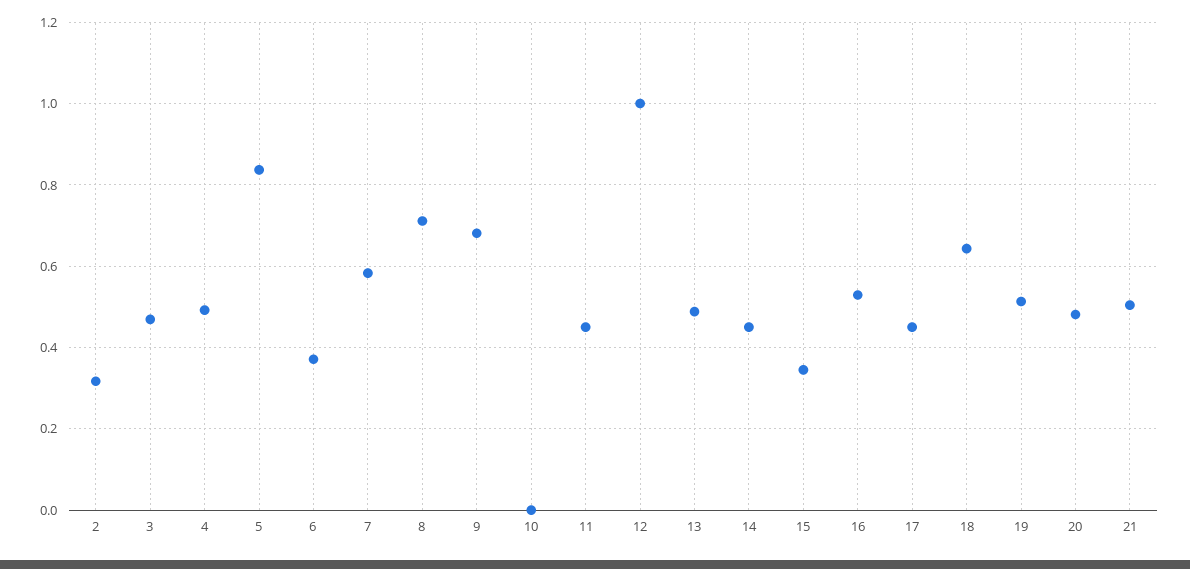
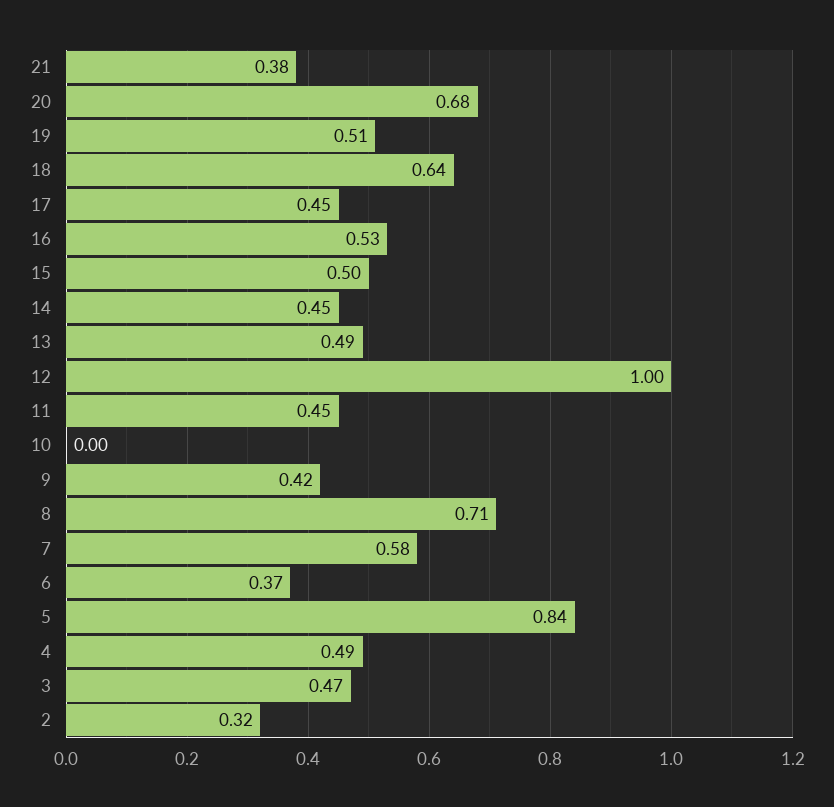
9: 0.68 -> 0.42
15: 0.34 -> 0.5
20: 0.48 -> 0.68
21: 0.5 -> 0.38

